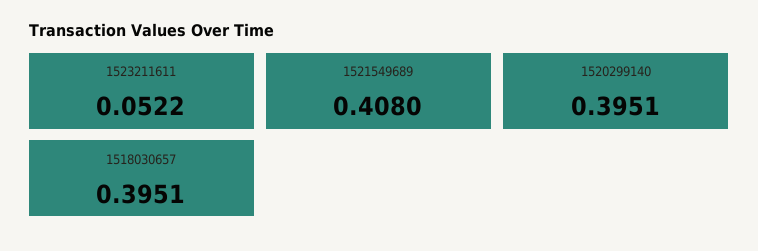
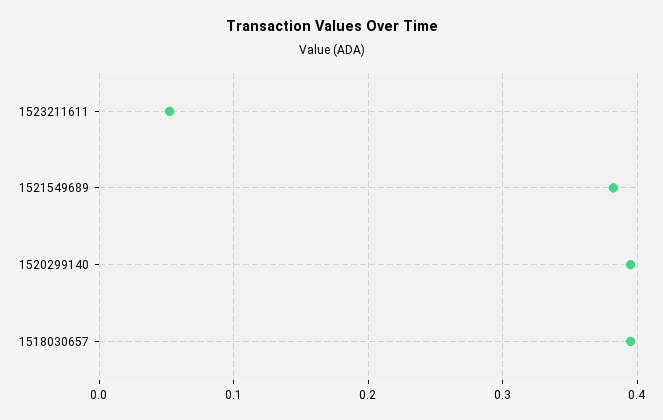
1521549689: 0.408 -> 0.38

